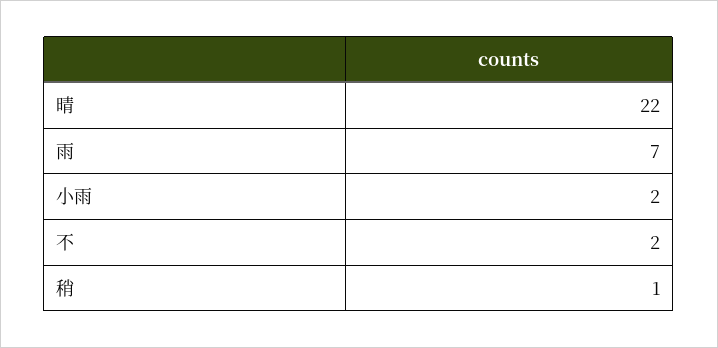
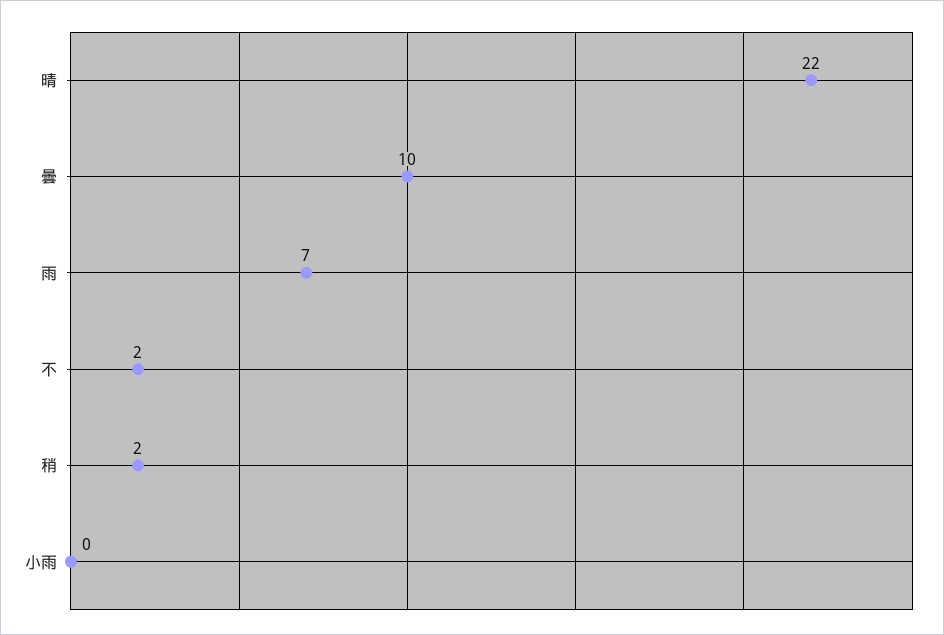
小雨: 2 -> 0
稍: 1 -> 2
曇: none -> 10

